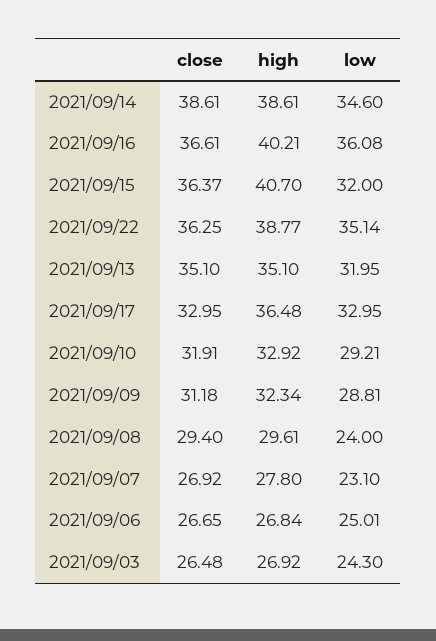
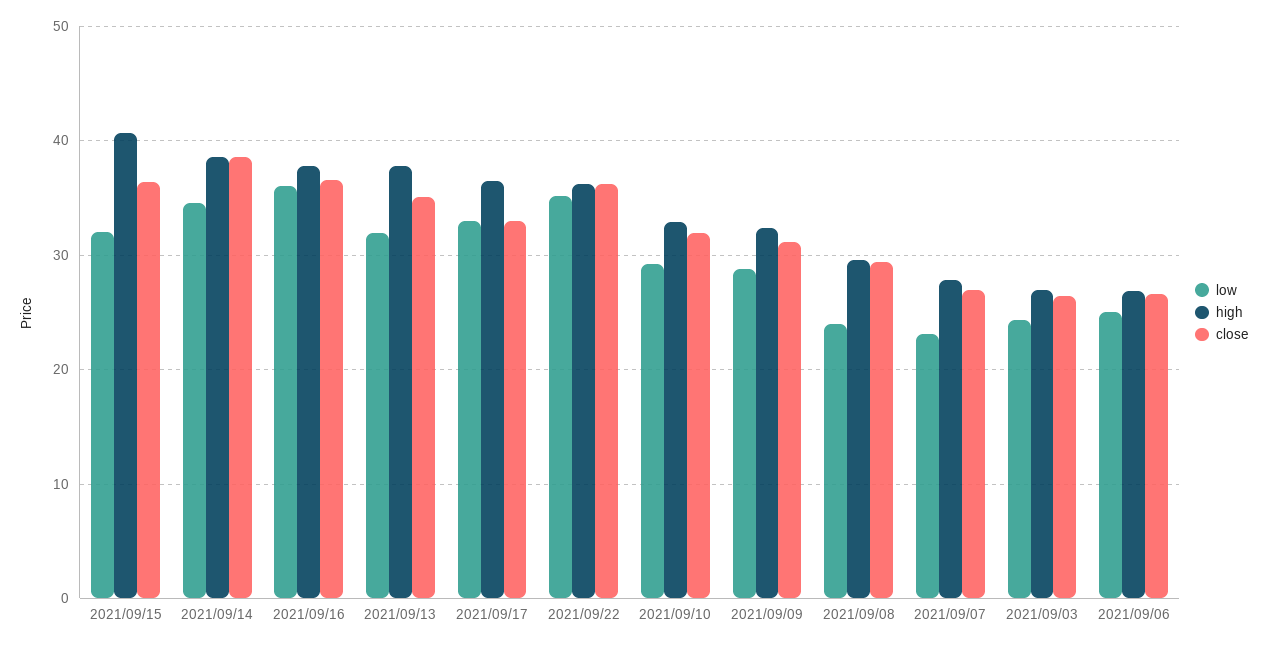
high, 2021/09/16: 40.21 -> 38
high, 2021/09/22: 38.77 -> 36
high, 2021/09/13: 35.1 -> 38

